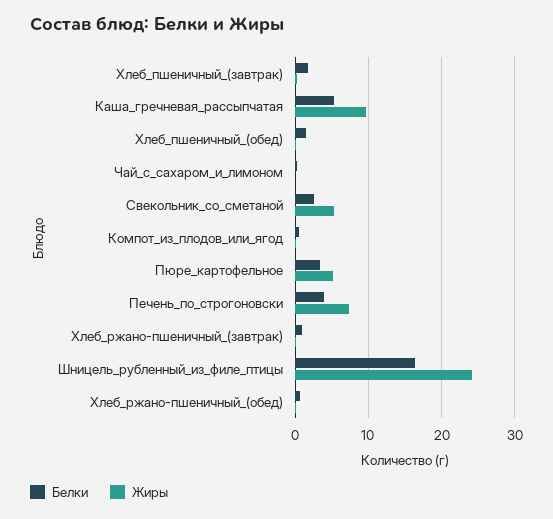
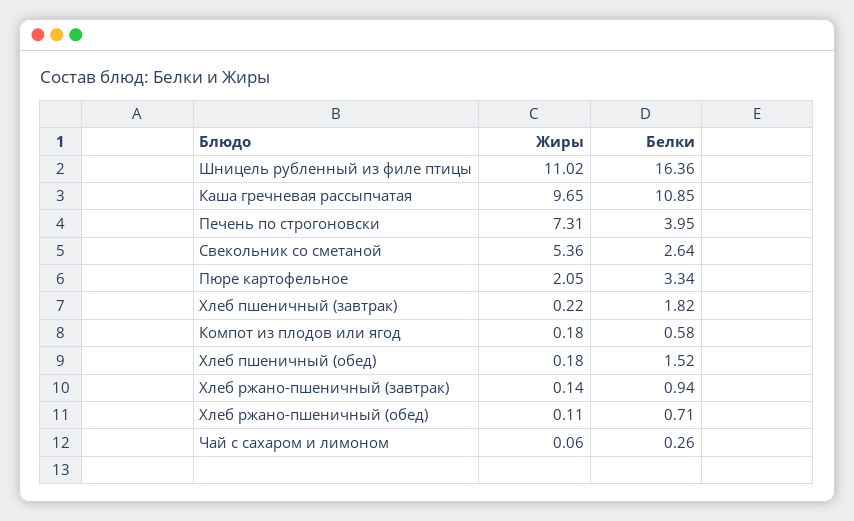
Белки, Каша_гречневая_рассыпчатая: 5 -> 10.85
Жиры, Пюре_картофельное: 5 -> 2.05
Жиры, Шницель_рубленный_из_филе_птицы: 24 -> 11.02

